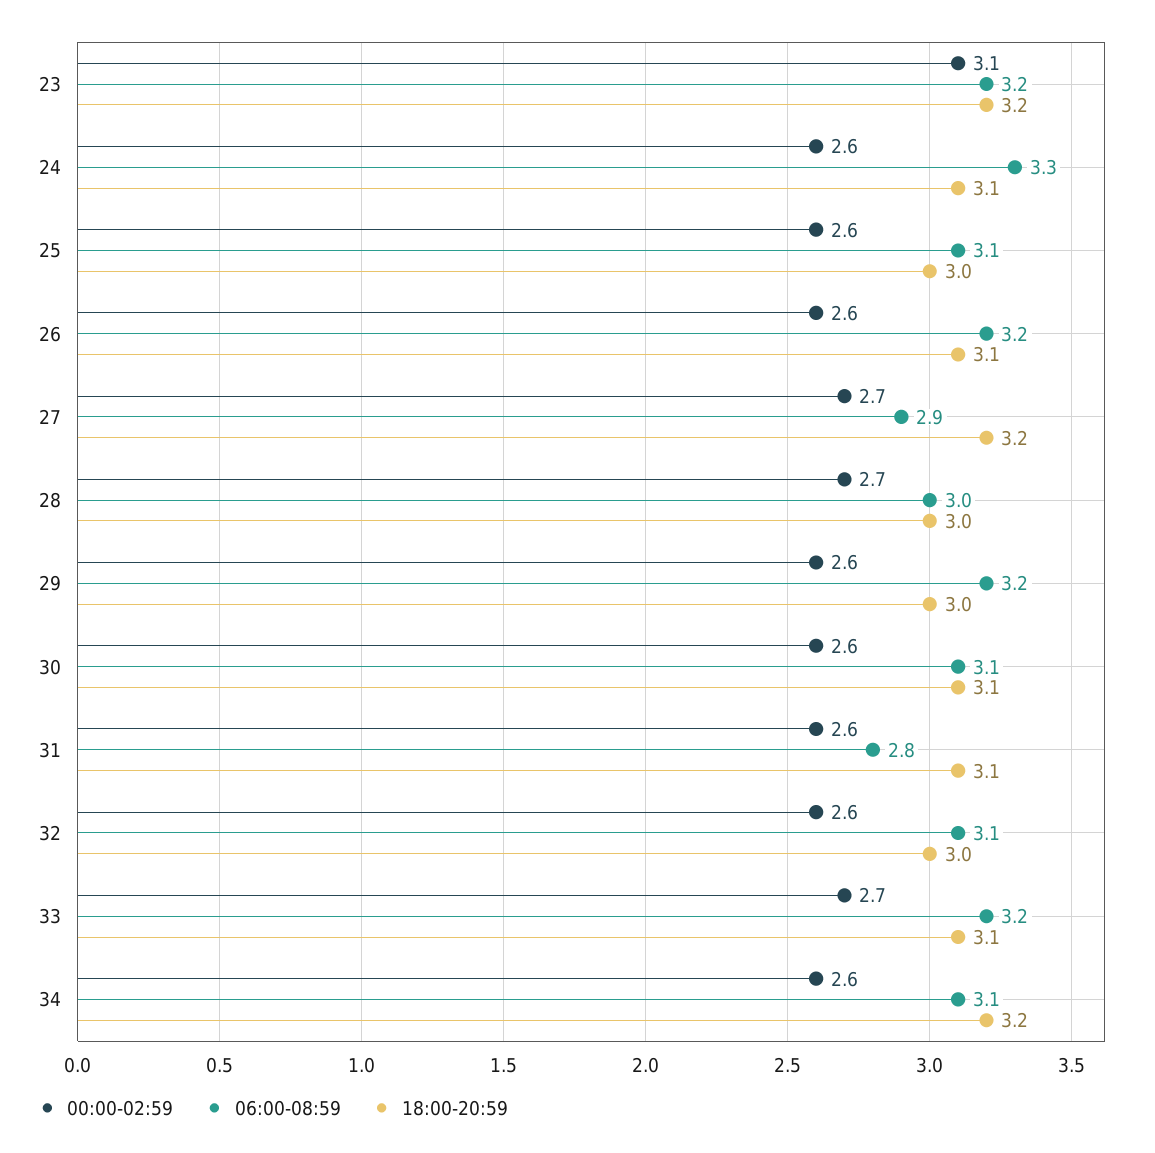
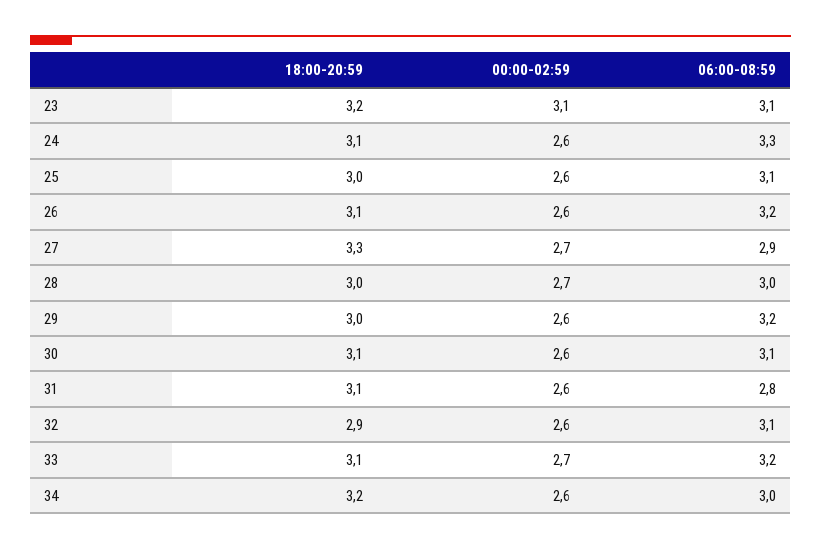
06:00-08:59, 23: 3.2 -> 3.1
18:00-20:59, 27: 3.2 -> 3.3
18:00-20:59, 32: 3 -> 2.9
06:00-08:59, 34: 3.1 -> 3

